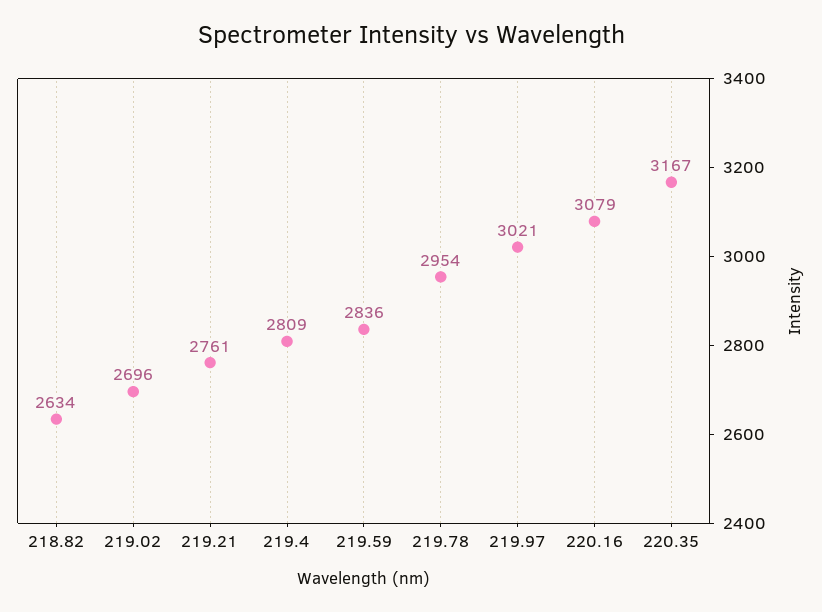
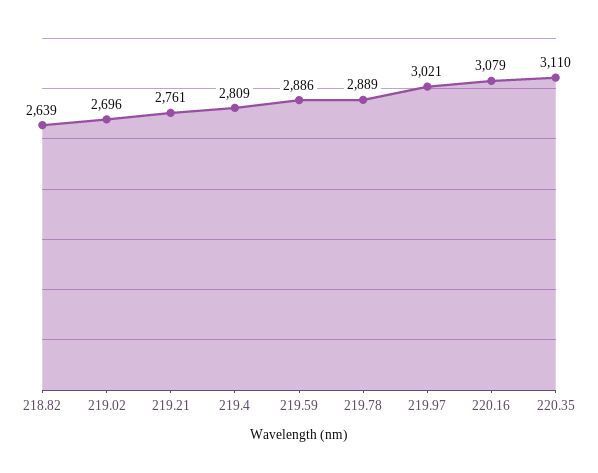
218.82: 2634 -> 2639
219.59: 2836 -> 2886
219.78: 2954 -> 2889
220.35: 3167 -> 3110

